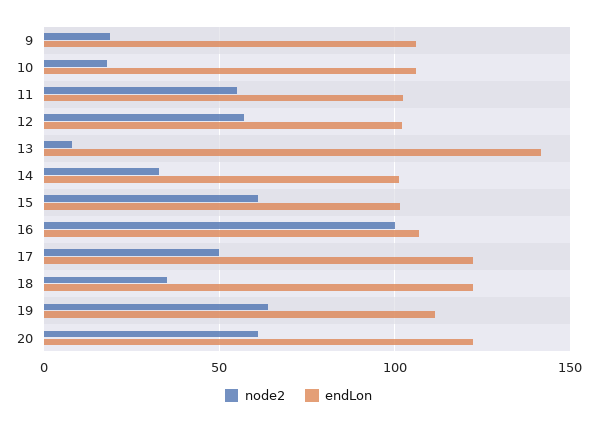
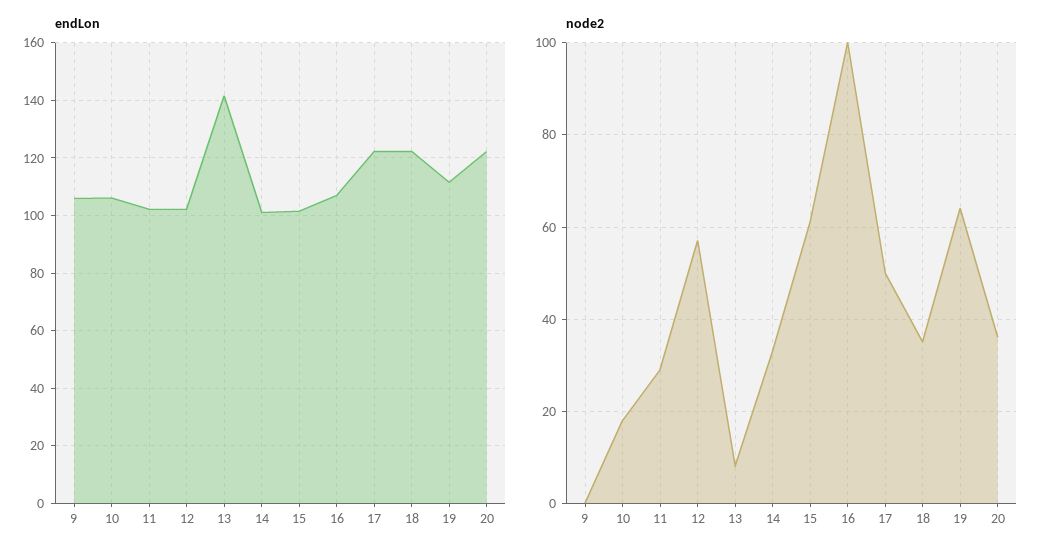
node2, 9: 20 -> 0
node2, 11: 55 -> 30
node2, 20: 60 -> 35

